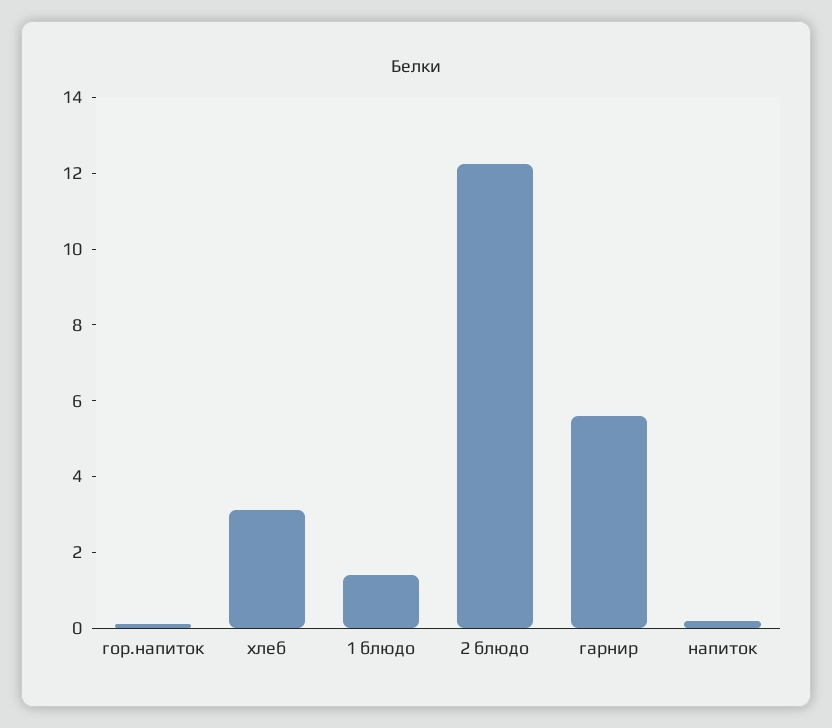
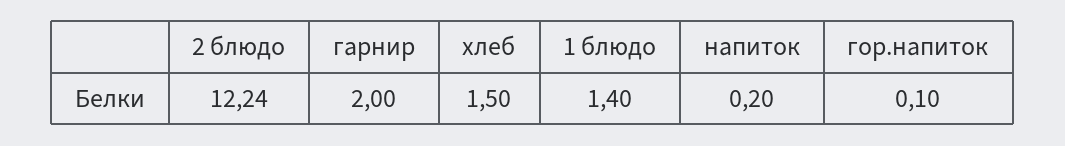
хлеб: 3 -> 1.5
гарнир: 5.5 -> 2

